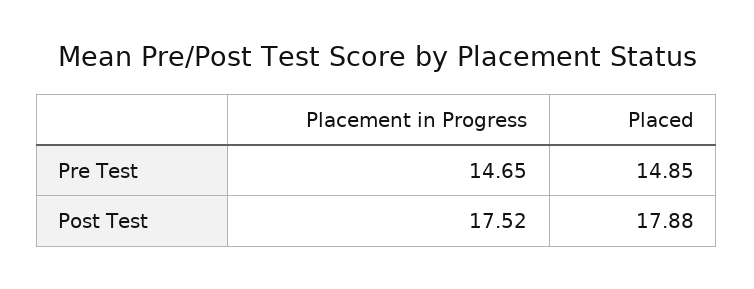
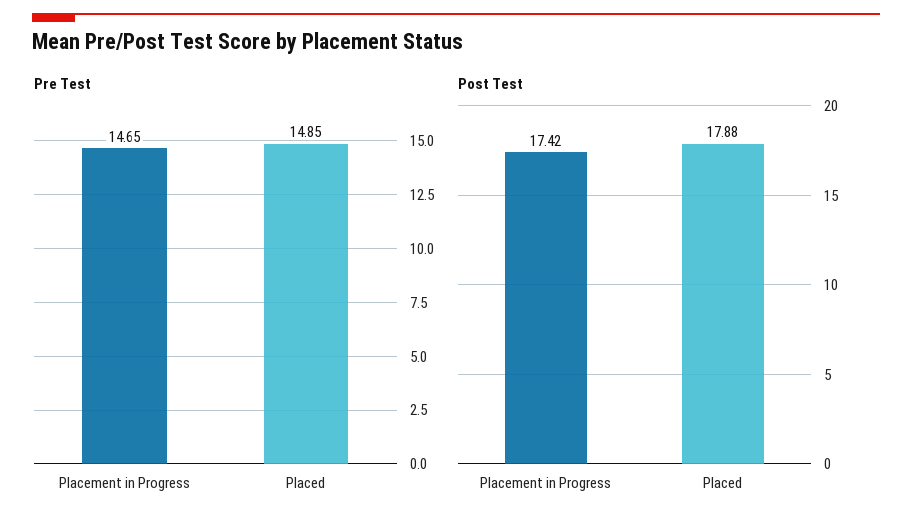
Post Test, Placement in Progress: 17.52 -> 17.42

